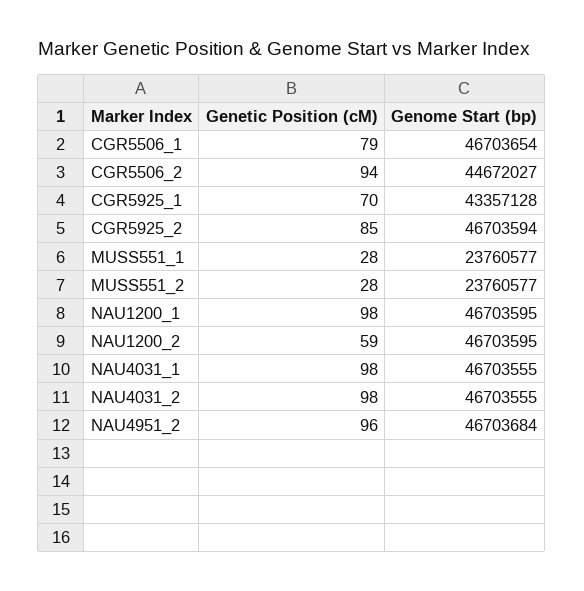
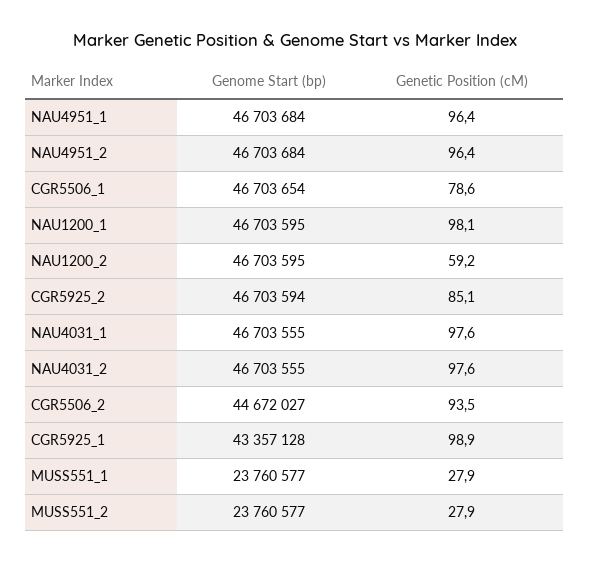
Genetic Position (cM), CGR5925_1: 70 -> 98.9
Genome Start (bp), NAU4951_1: none -> 46703684
Genetic Position (cM), NAU4951_1: none -> 96.4

